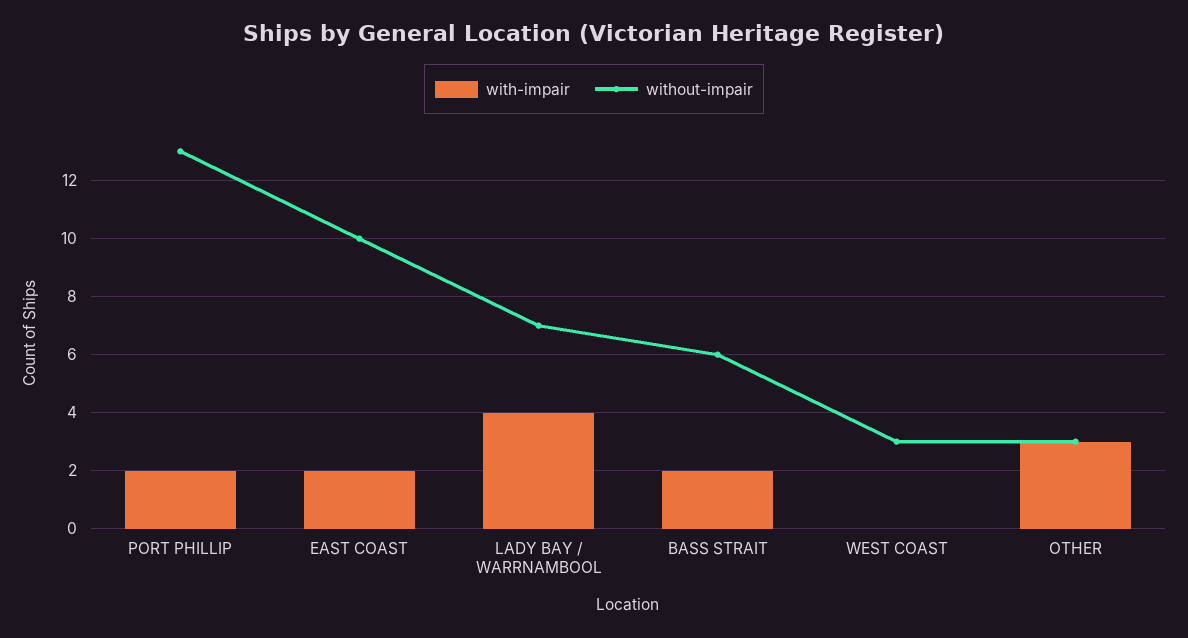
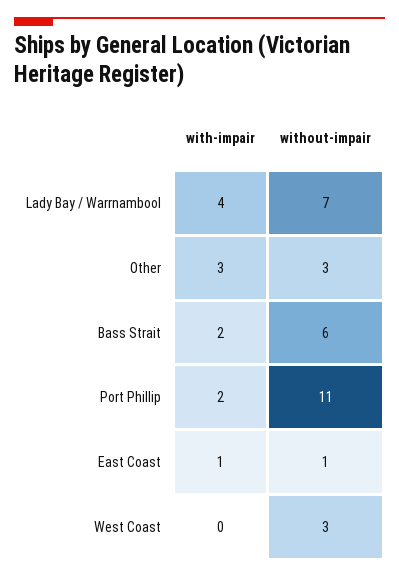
without-impair, PORT PHILLIP: 13 -> 11
with-impair, EAST COAST: 2 -> 1
without-impair, EAST COAST: 10 -> 1

